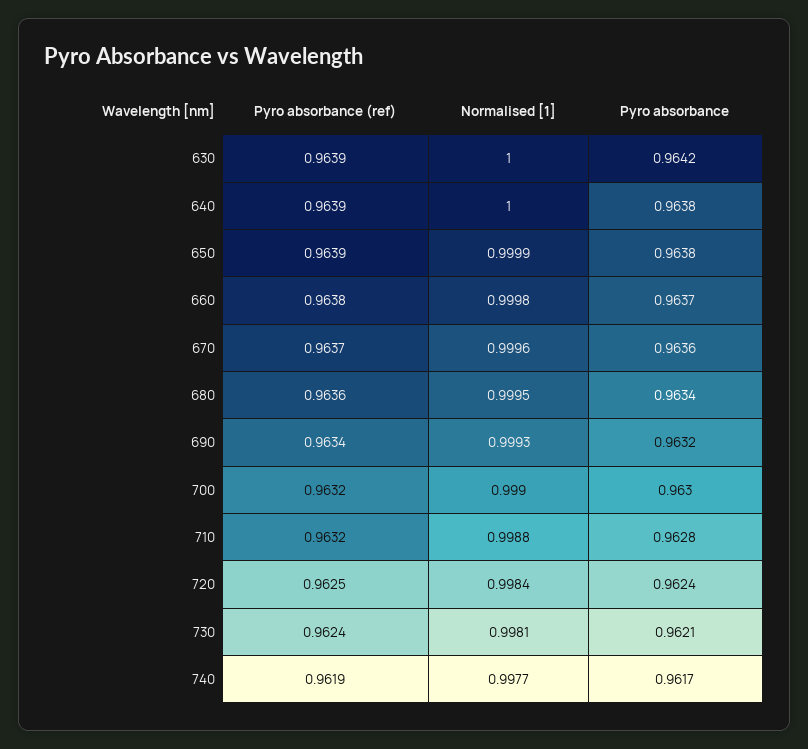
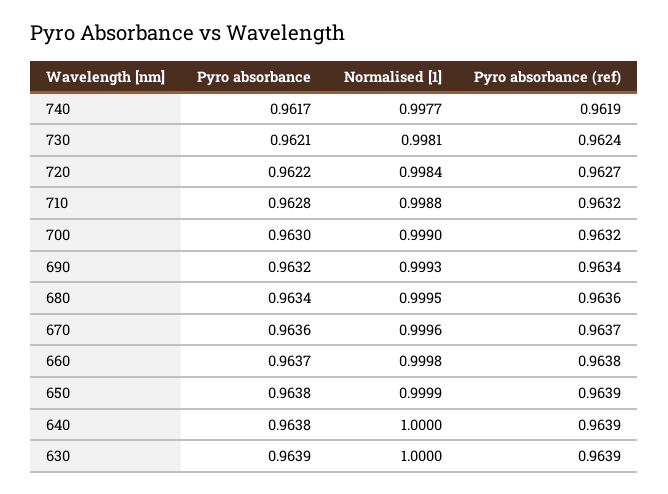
Pyro absorbance, 630: 0.9642 -> 0.9639
Pyro absorbance (ref), 720: 0.9625 -> 0.9627
Pyro absorbance, 720: 0.9624 -> 0.9622

